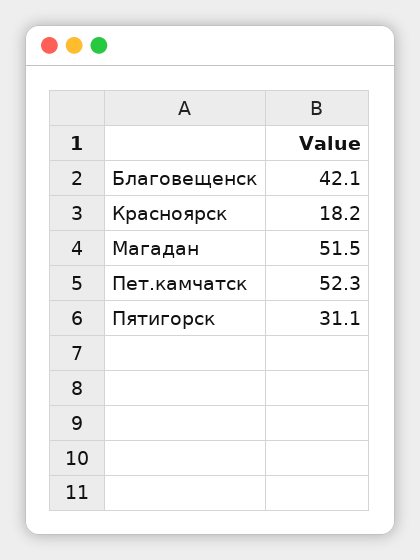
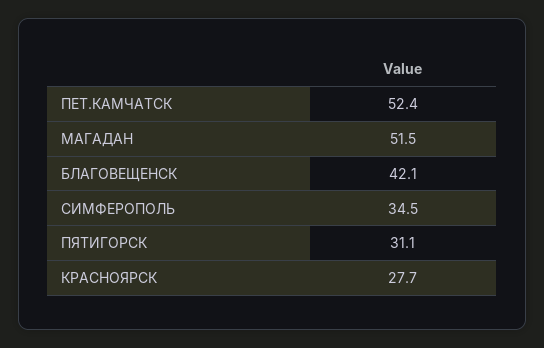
Красноярск: 18.2 -> 27.7
Пет.камчатск: 52.3 -> 52.4
СИМФЕРОПОЛЬ: none -> 34.5

